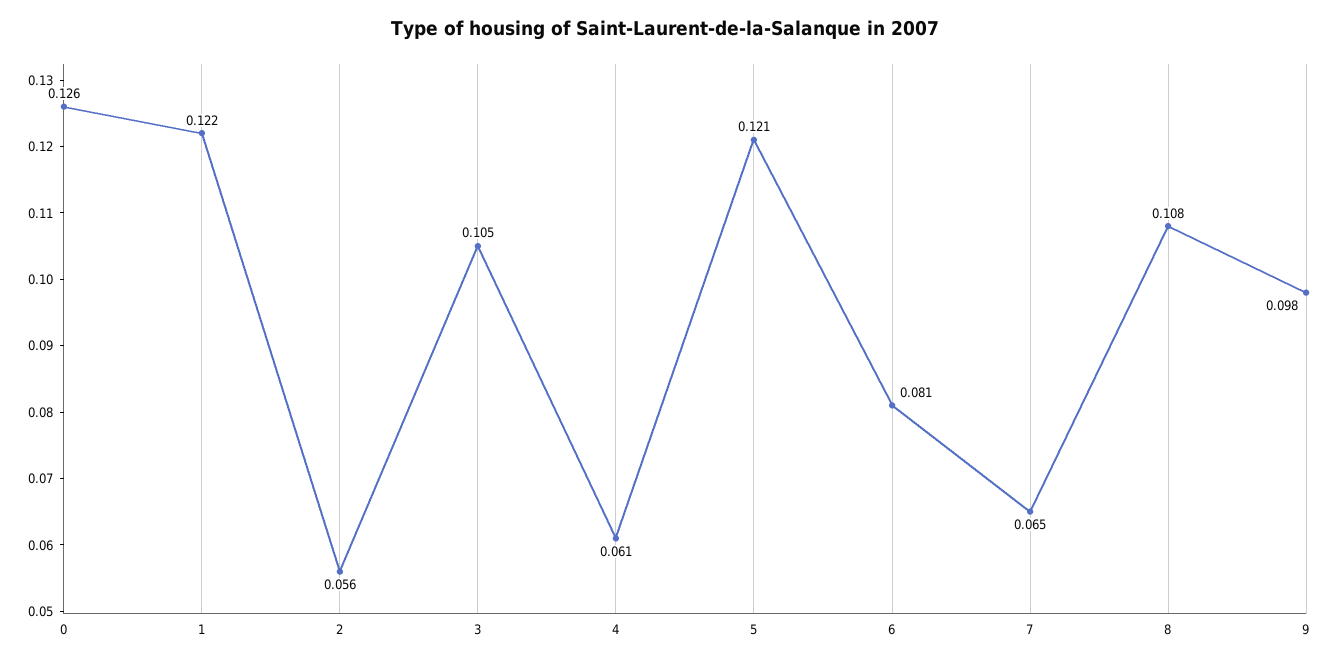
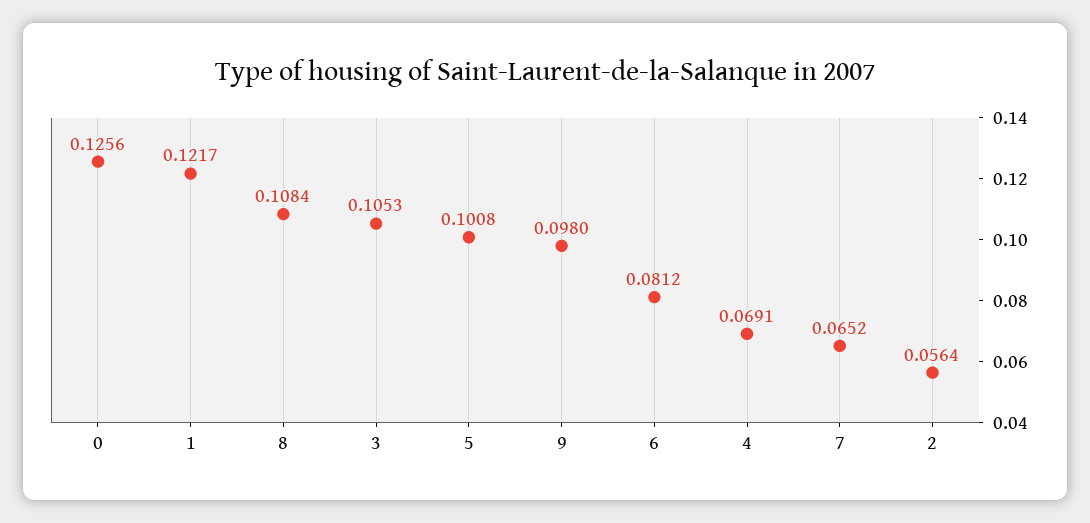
4: 0.061 -> 0.0691
5: 0.121 -> 0.1008

